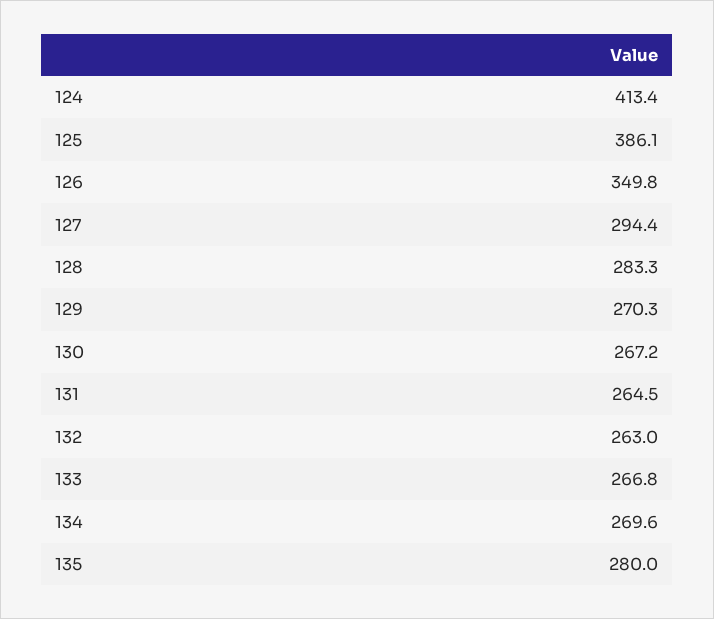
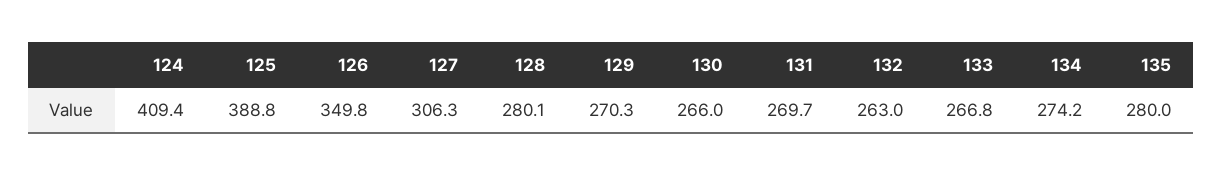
124: 413.4 -> 409.4
125: 386.1 -> 388.8
127: 294.4 -> 306.3
128: 283.3 -> 280.1
130: 267.2 -> 266
131: 264.5 -> 269.7
134: 269.6 -> 274.2

